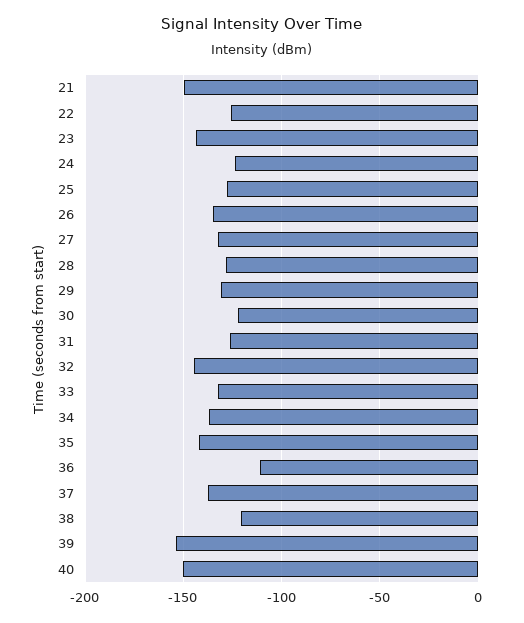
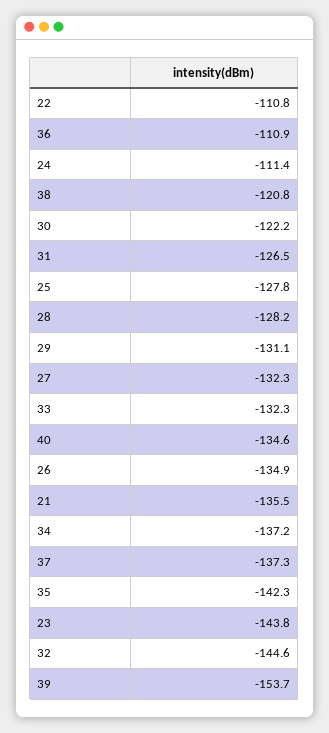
21: -150 -> -135.5
22: -125 -> -110.8
24: -125 -> -111.4
40: -150 -> -134.6

